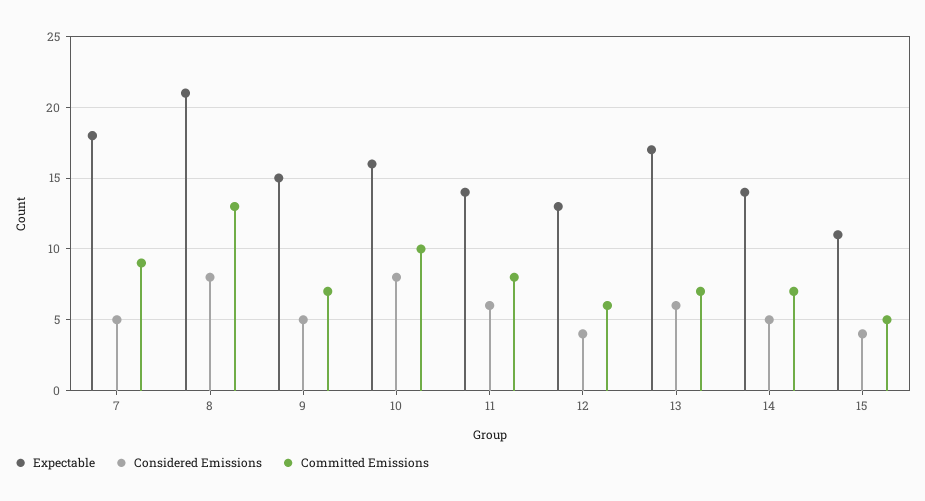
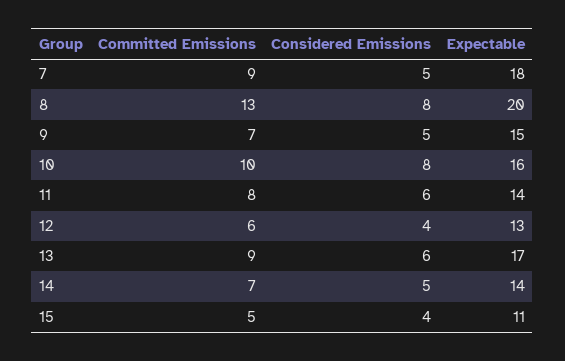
Expectable, 8: 21 -> 20
Committed Emissions, 13: 7 -> 9

